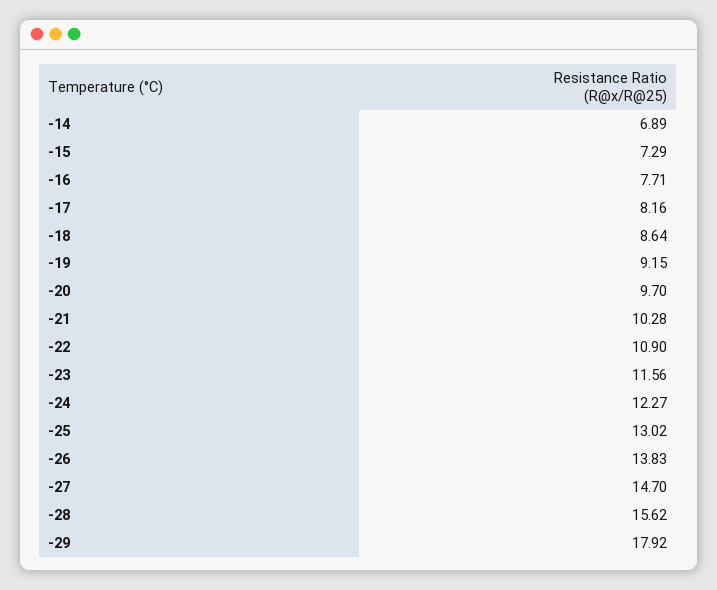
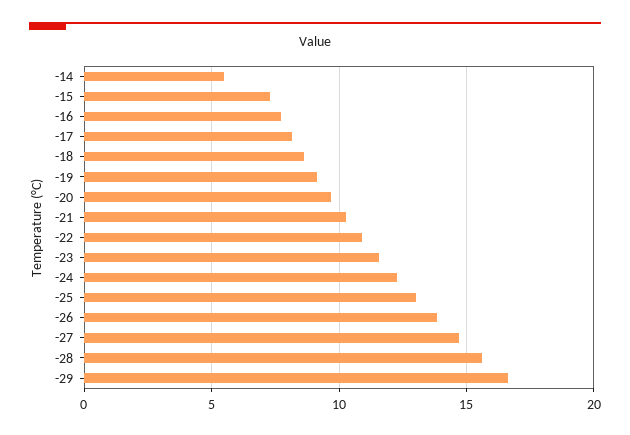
-14: 6.89 -> 5.5
-29: 17.92 -> 16.5

